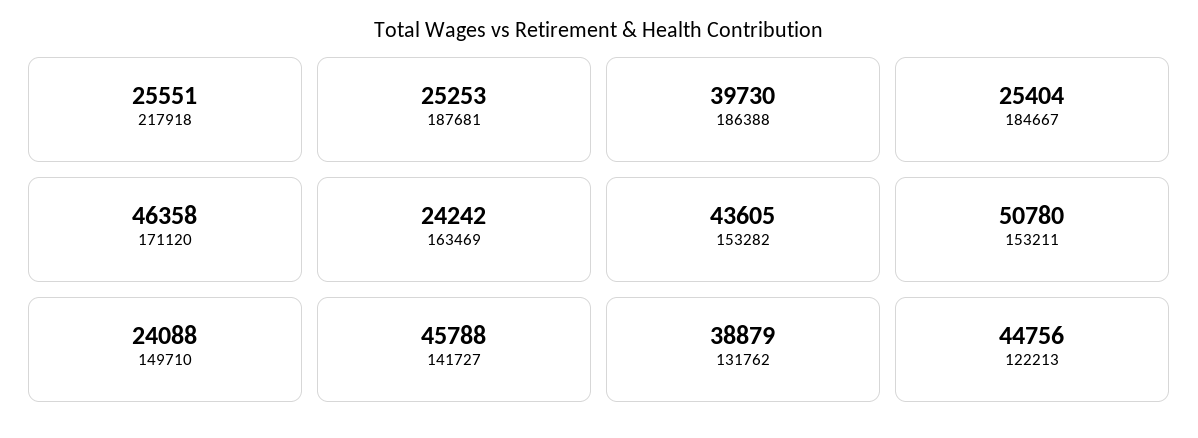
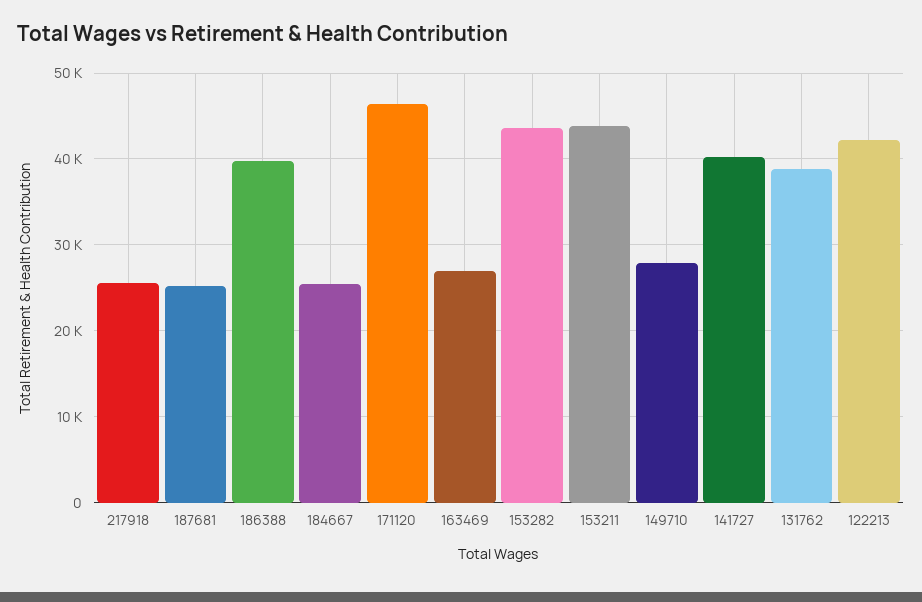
163469: 24242 -> 27000
153211: 50780 -> 44000
149710: 24088 -> 28000
141727: 45788 -> 40000
122213: 44756 -> 42000

